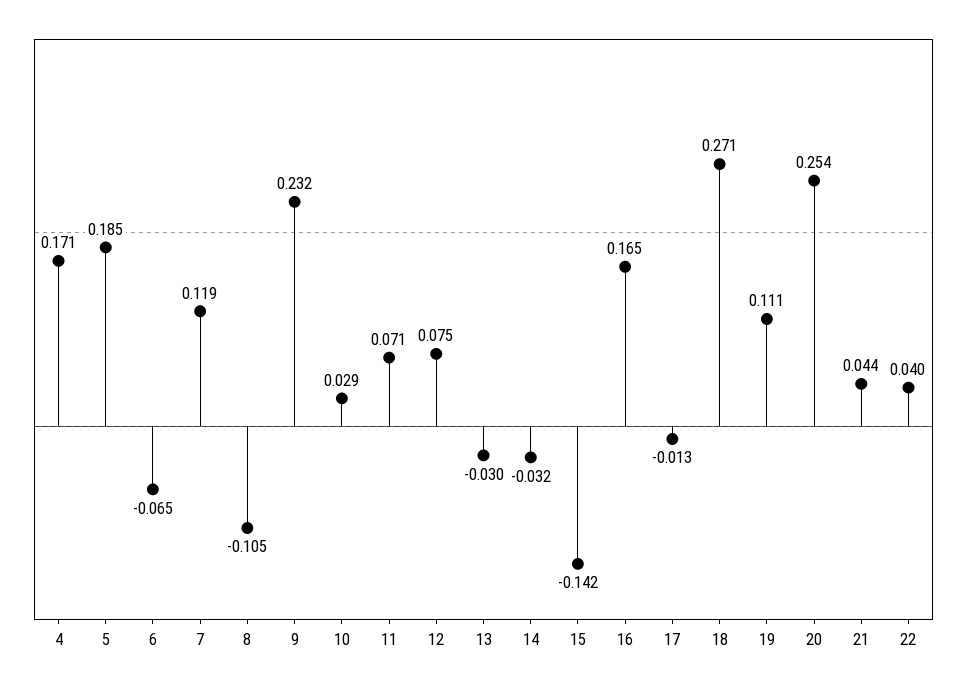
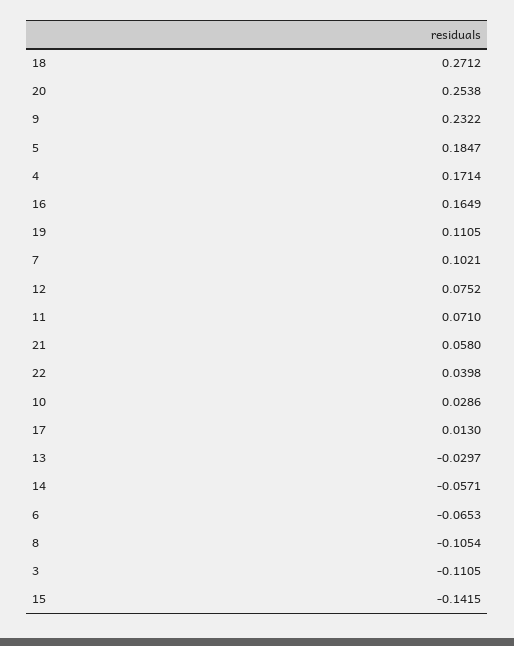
7: 0.119 -> 0.1021
14: -0.032 -> -0.0571
17: -0.013 -> 0.013
21: 0.044 -> 0.058
3: none -> -0.1105

